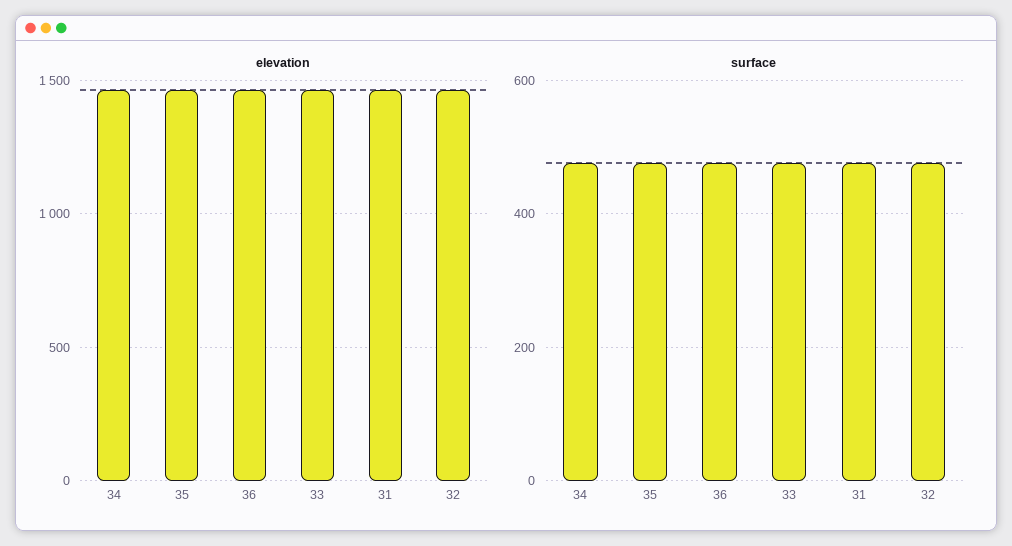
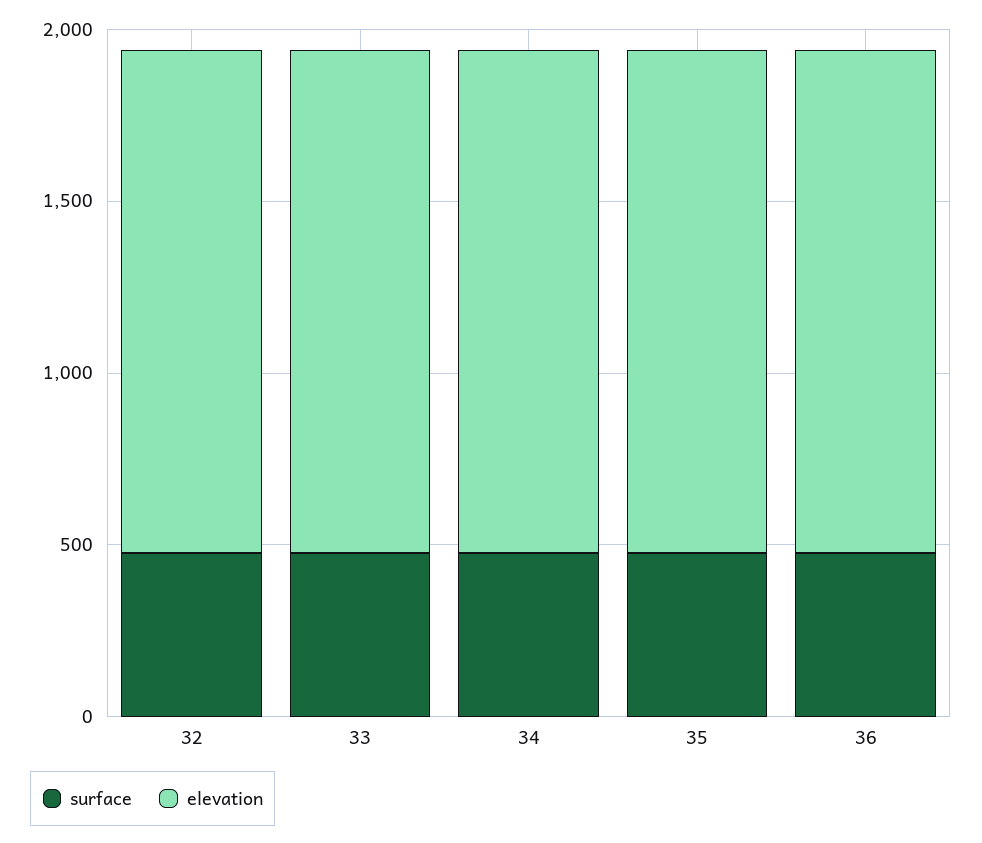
elevation, 31: 1450 -> none
surface, 31: 480 -> none

